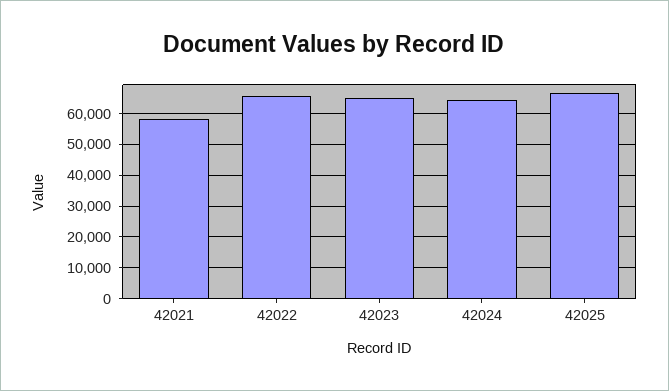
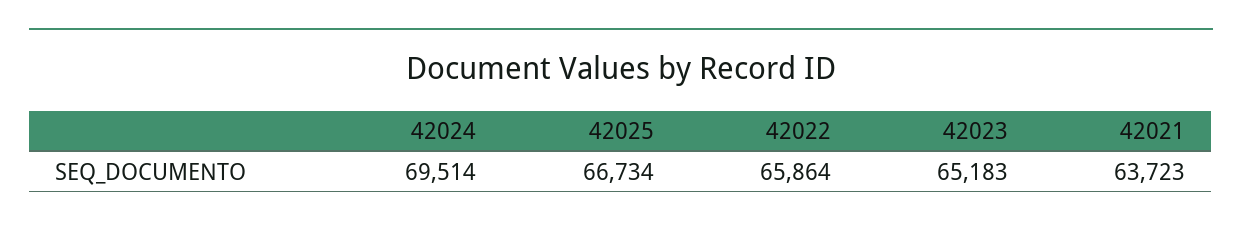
42021: 58000 -> 63723
42024: 64000 -> 69514

